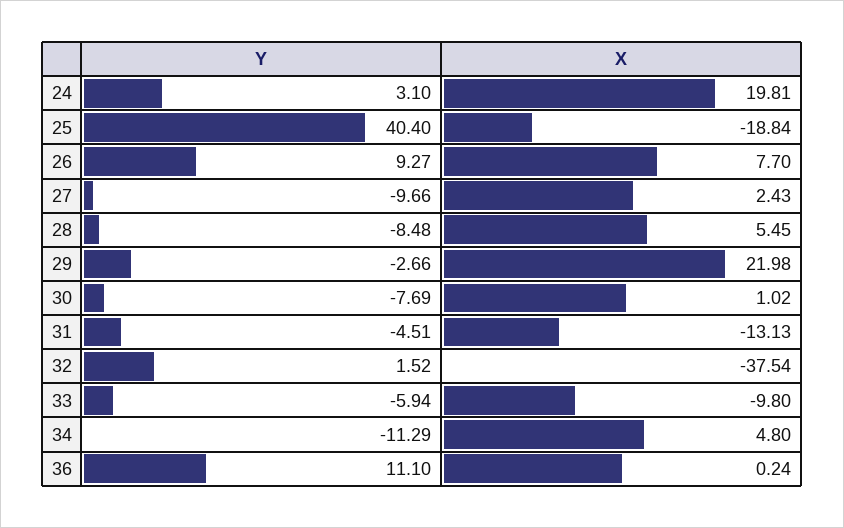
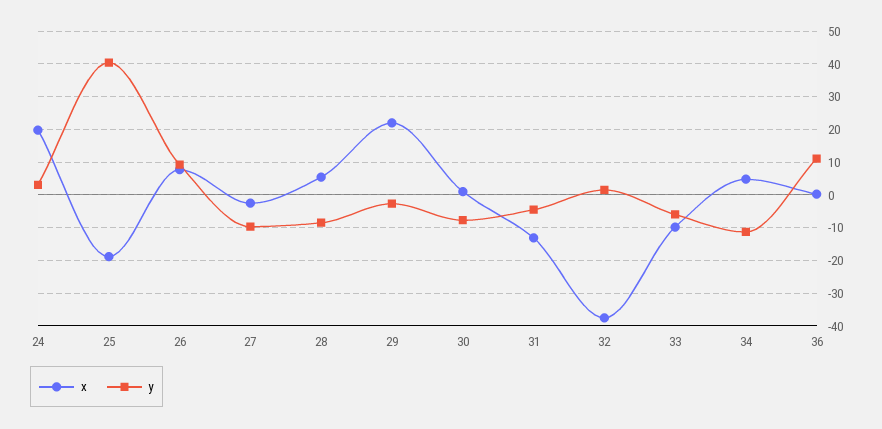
X, 27: 2.43 -> -2

